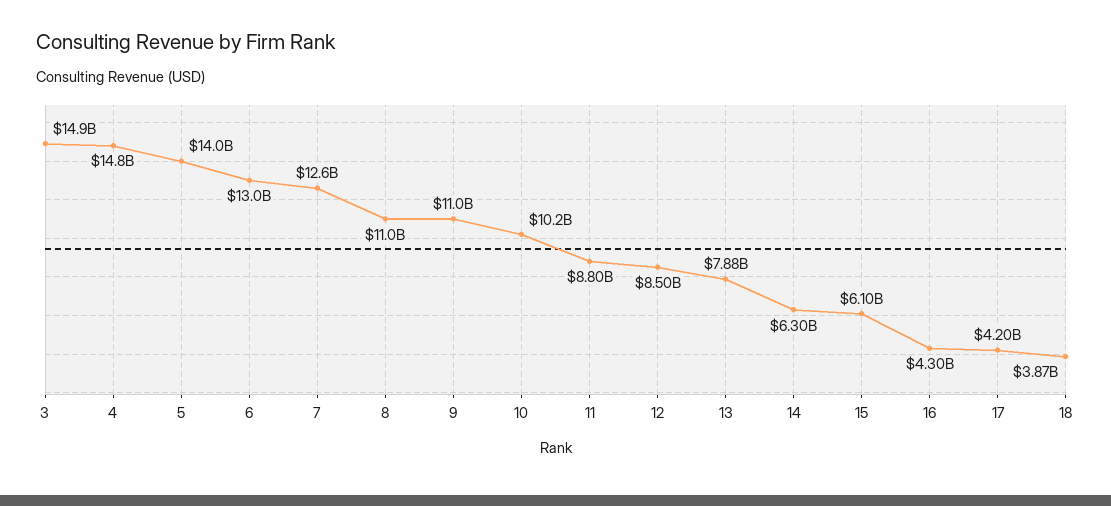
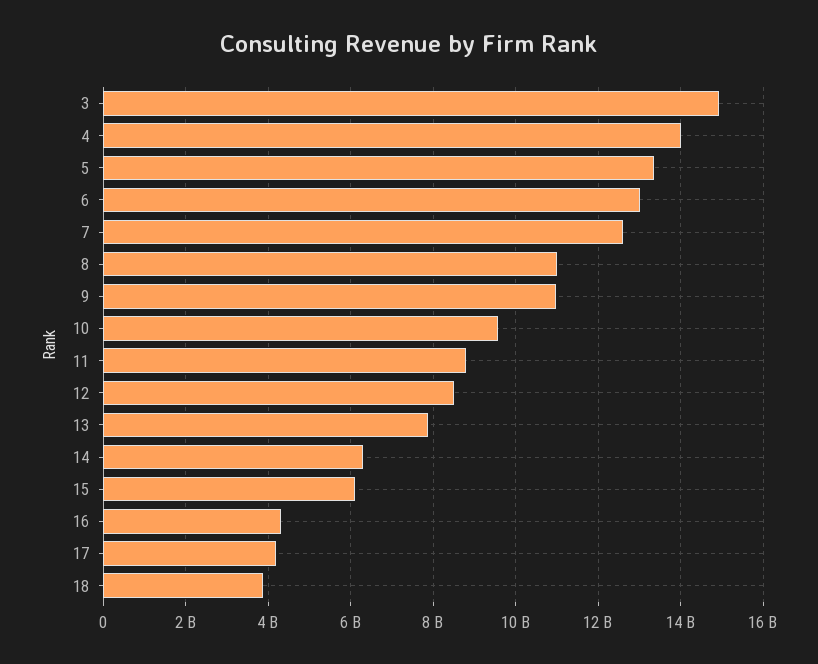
4: 14800000000 -> 14000000000
5: 14000000000 -> 13400000000
10: 10200000000 -> 9600000000

